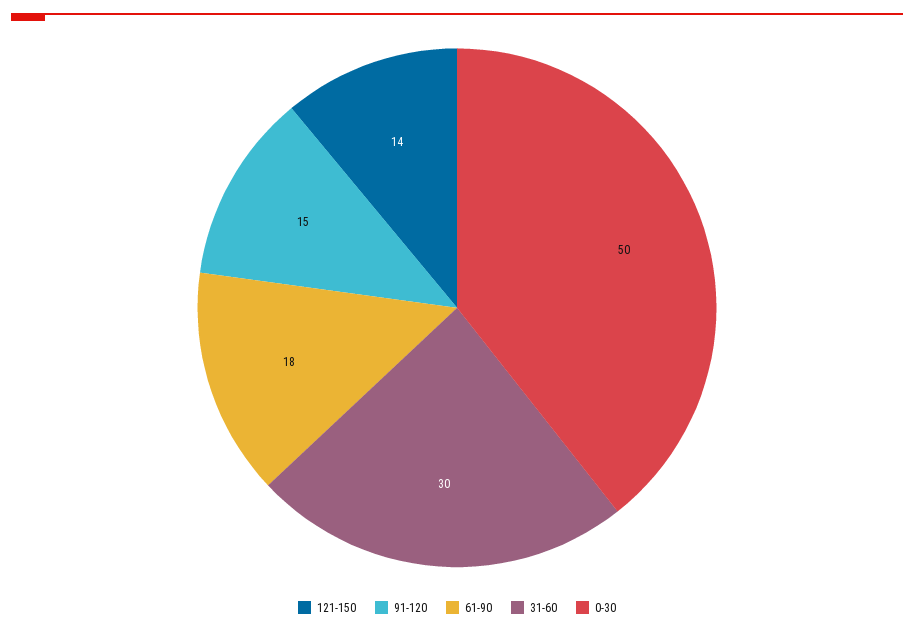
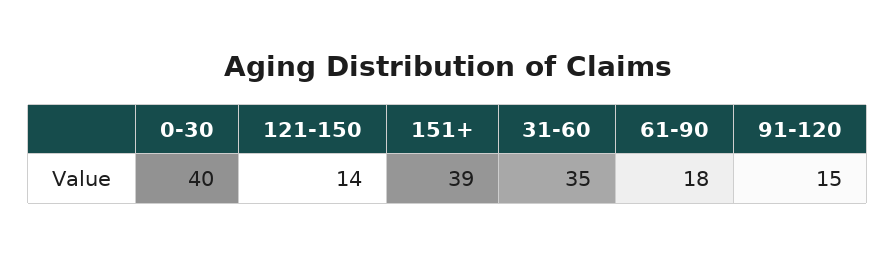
31-60: 30 -> 35
0-30: 50 -> 40
151+: none -> 39

